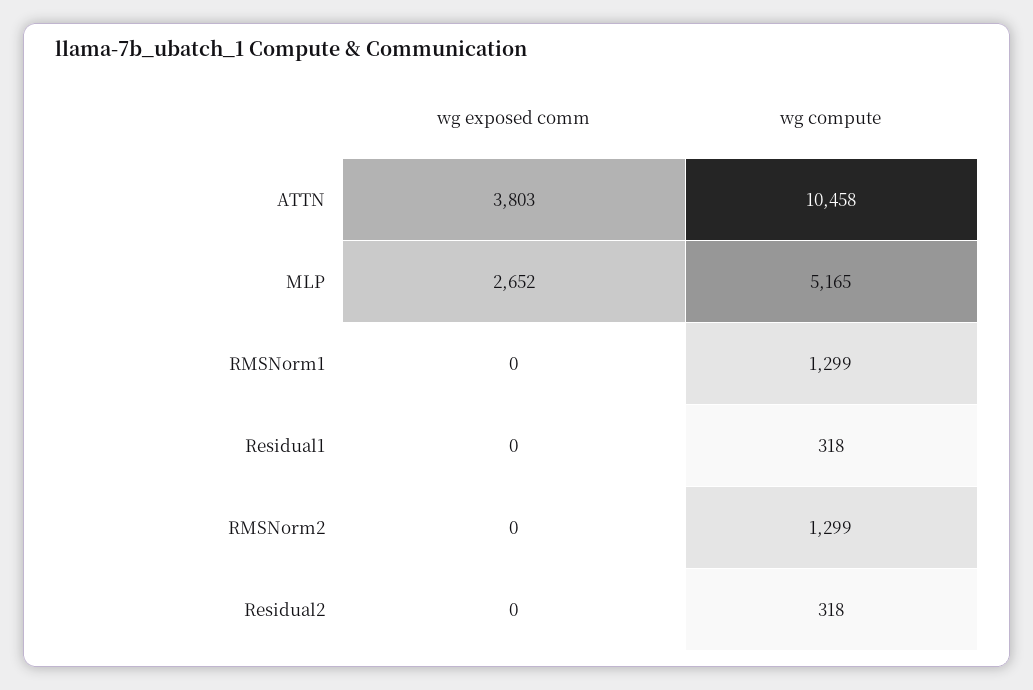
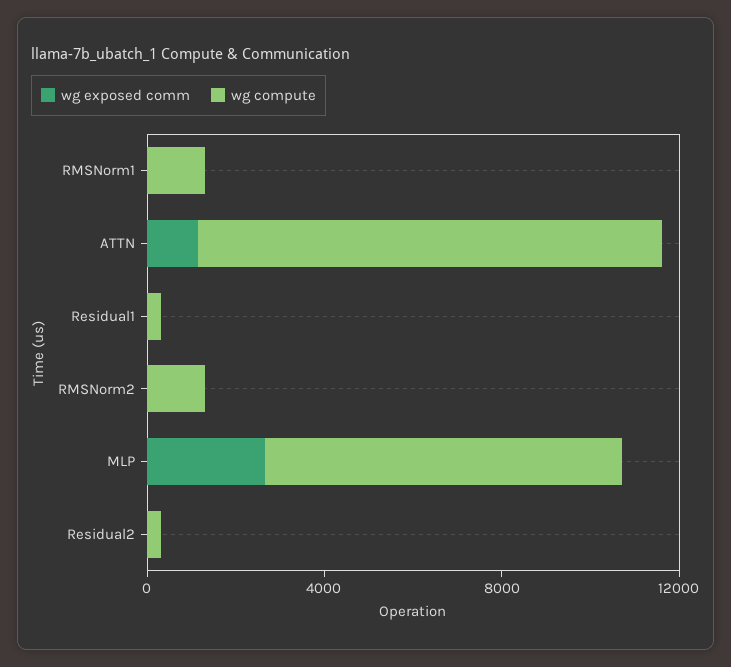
wg exposed comm, ATTN: 3803 -> 1000
wg compute, MLP: 5165 -> 8000

